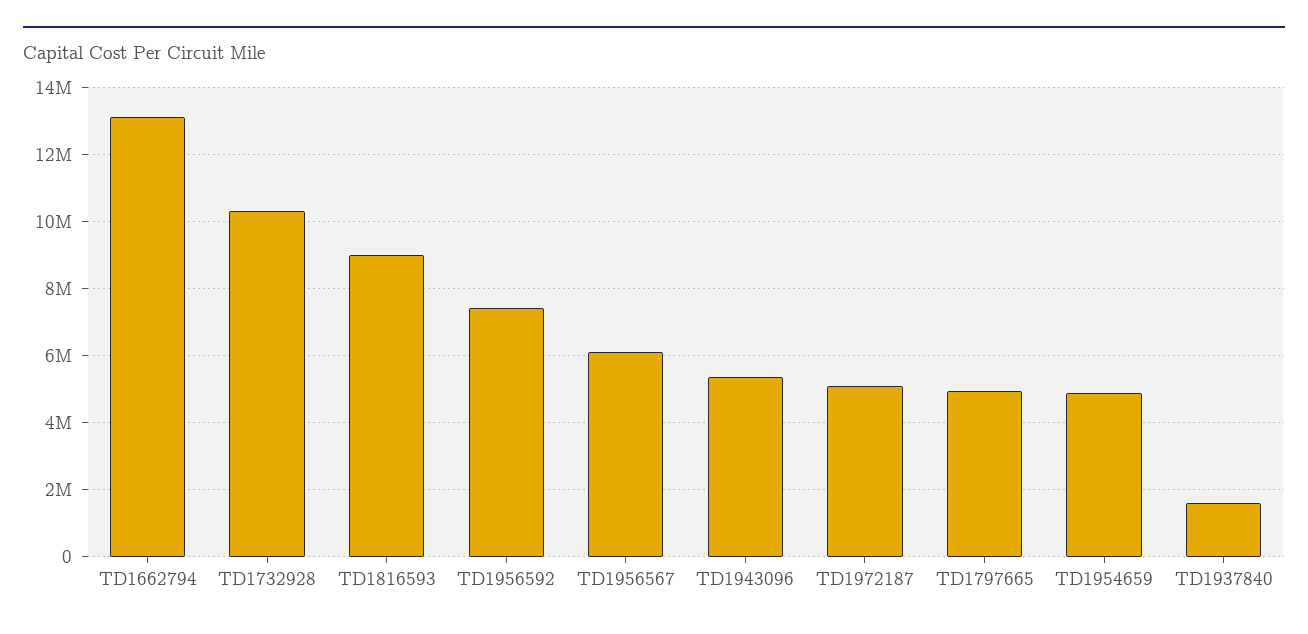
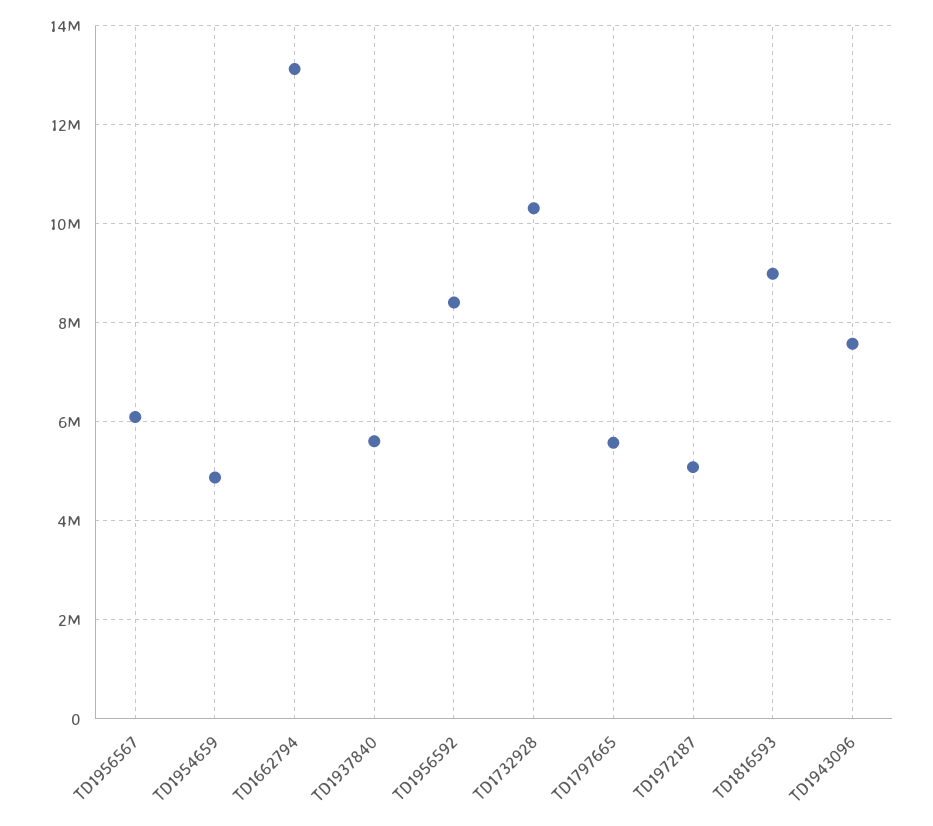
TD1956592: 7400000 -> 8400000
TD1943096: 5400000 -> 7600000
TD1797665: 5000000 -> 5600000
TD1937840: 1600000 -> 5600000

